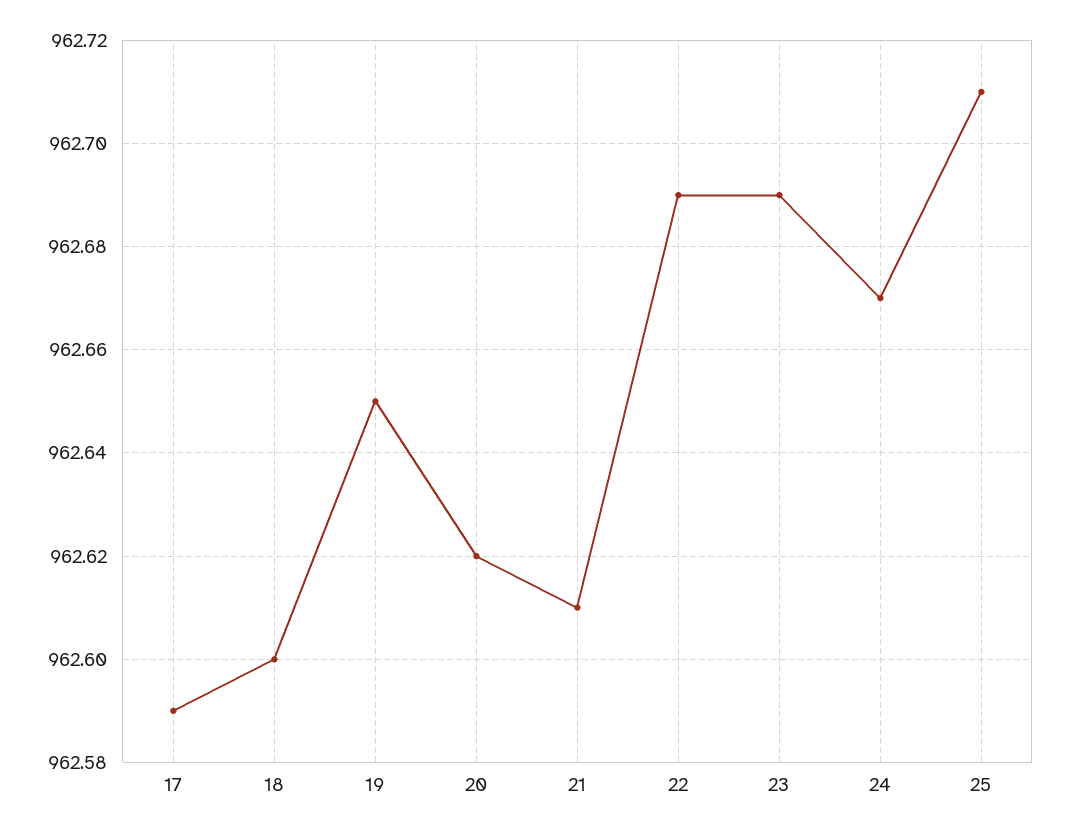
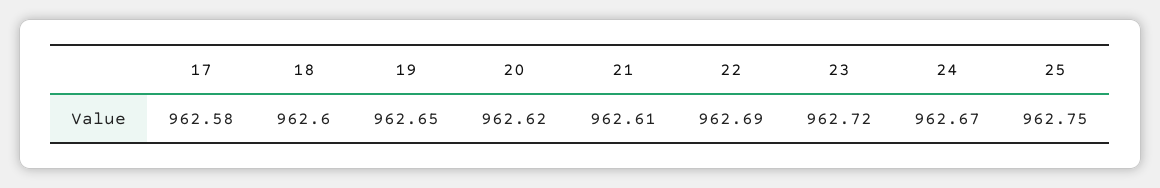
17: 962.59 -> 962.58
23: 962.69 -> 962.72
25: 962.71 -> 962.75

